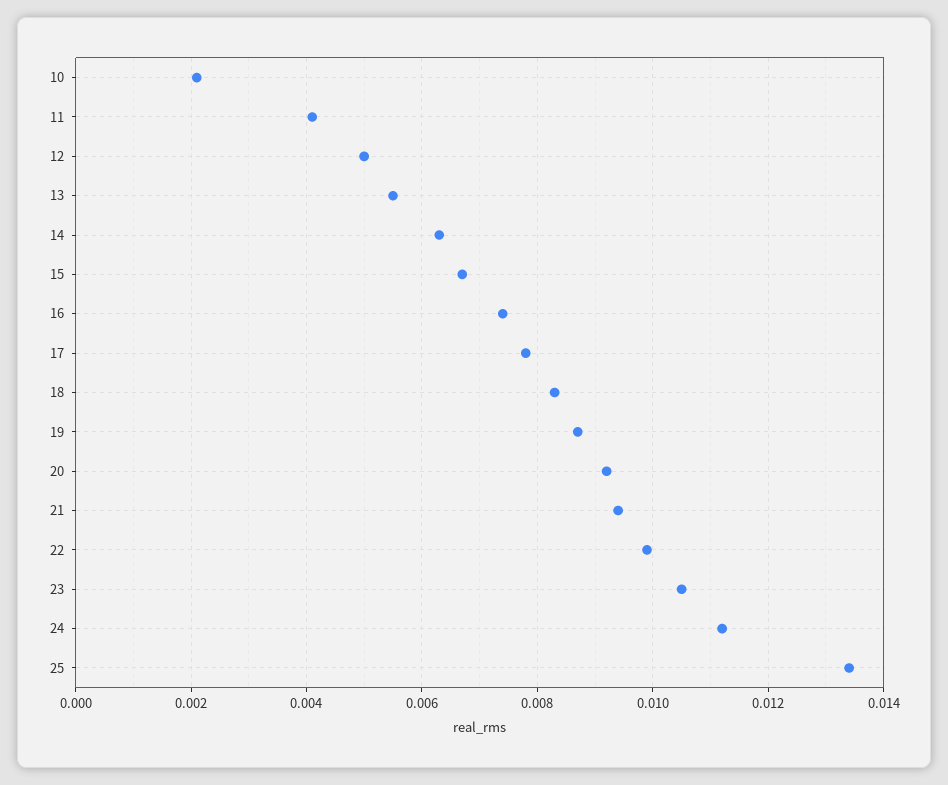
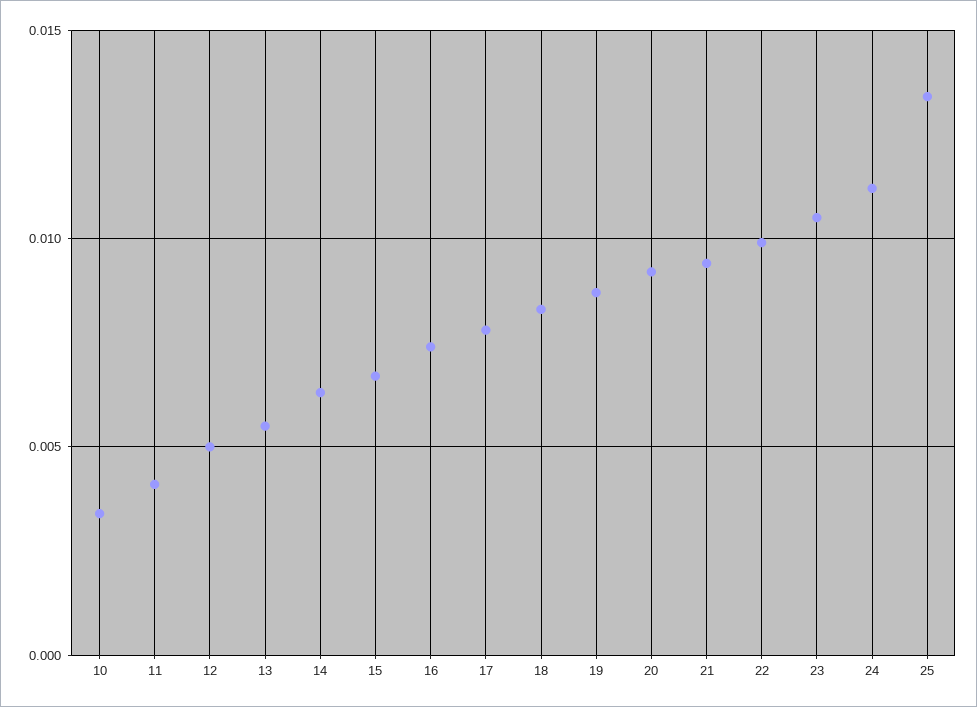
10: 0.002 -> 0.0035

